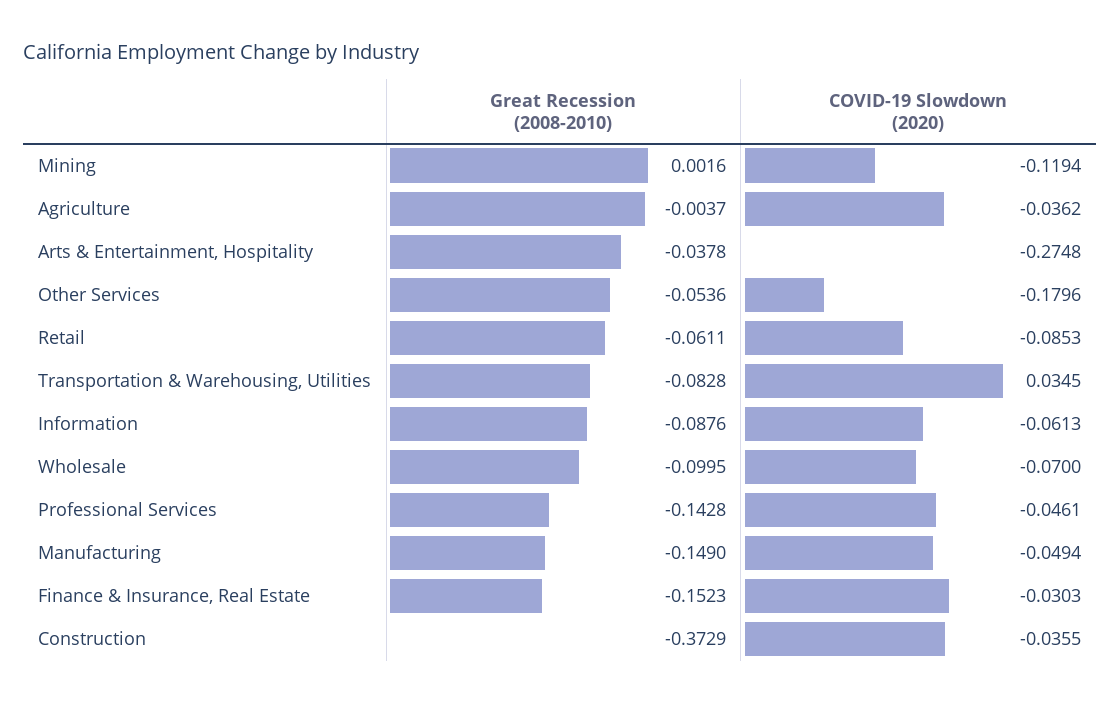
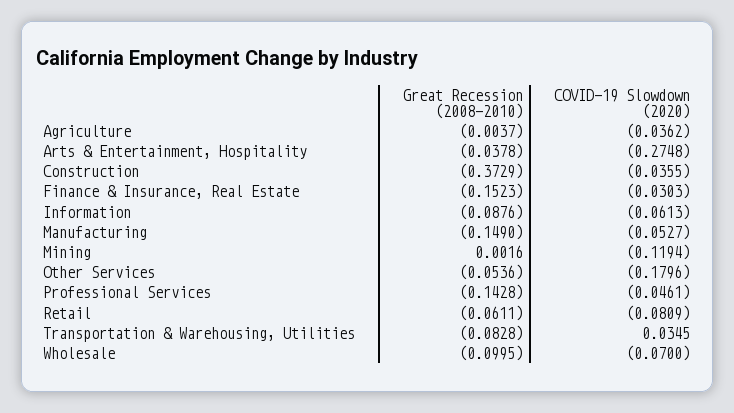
COVID-19 Slowdown (2020), Retail: -0.0853 -> -0.0809
COVID-19 Slowdown (2020), Manufacturing: -0.0494 -> -0.0527

